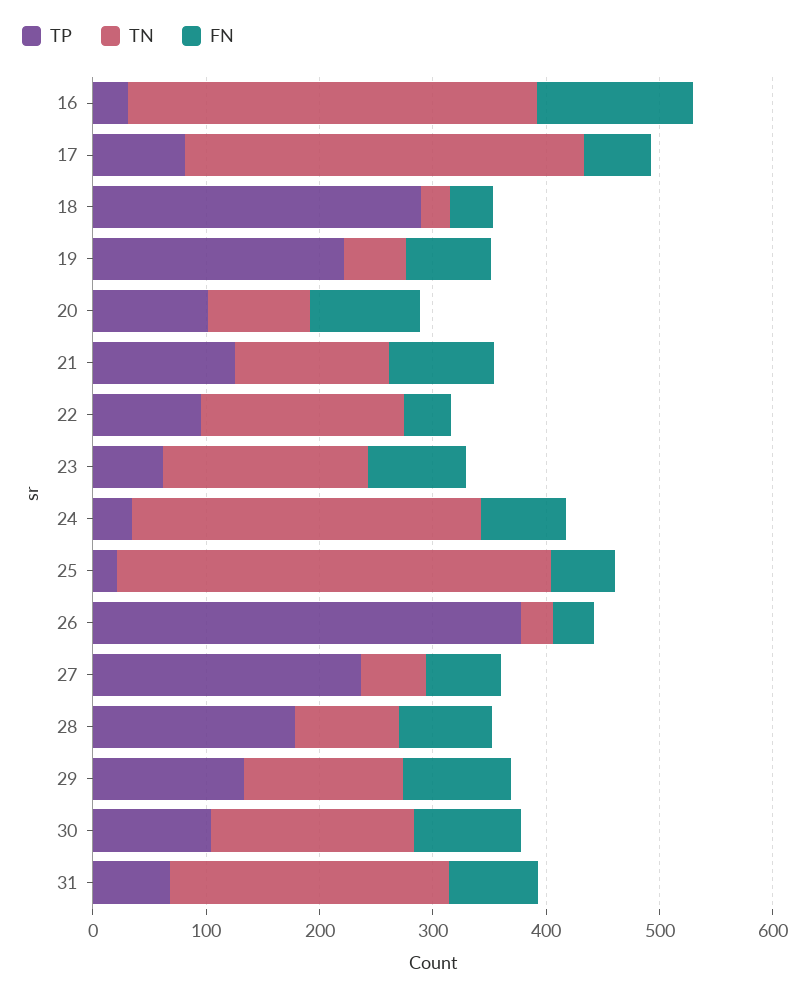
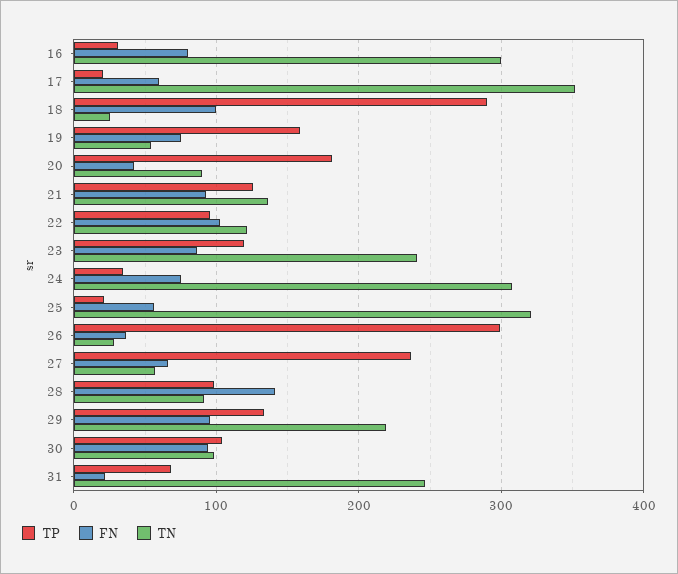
TN, 16: 360 -> 300
FN, 16: 140 -> 80
TP, 17: 80 -> 20
FN, 18: 40 -> 100
TP, 19: 220 -> 160
TP, 20: 100 -> 180
FN, 20: 100 -> 40
TN, 22: 180 -> 120
FN, 22: 40 -> 100
TP, 23: 60 -> 120
TN, 23: 180 -> 240
TN, 25: 380 -> 320
TP, 26: 380 -> 300
TP, 28: 180 -> 100
FN, 28: 80 -> 140
TN, 29: 140 -> 220
TN, 30: 180 -> 100
FN, 31: 80 -> 20

